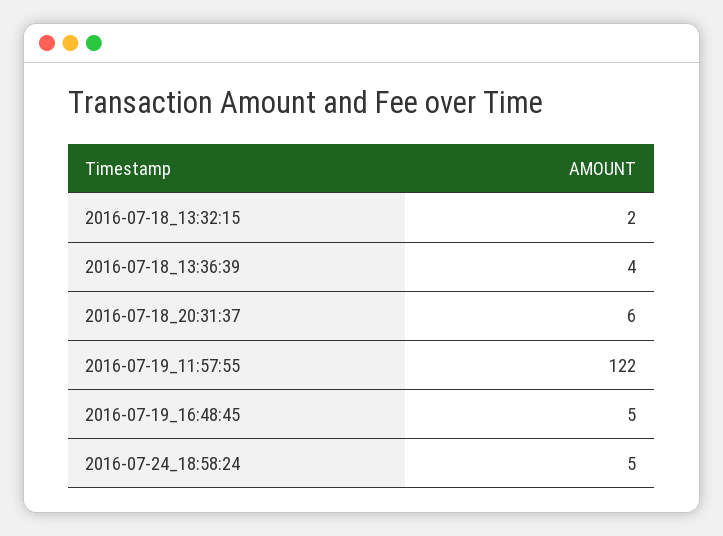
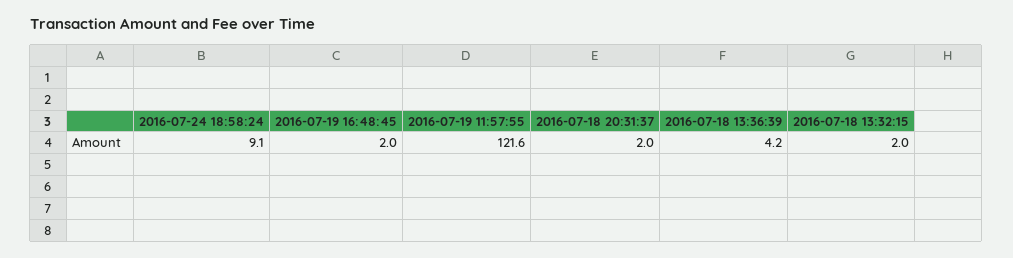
2016-07-18_20:31:37: 6 -> 2
2016-07-19_16:48:45: 5 -> 2
2016-07-24_18:58:24: 5 -> 9.1

